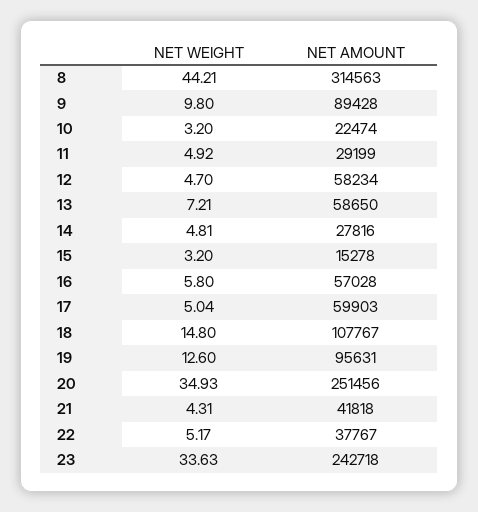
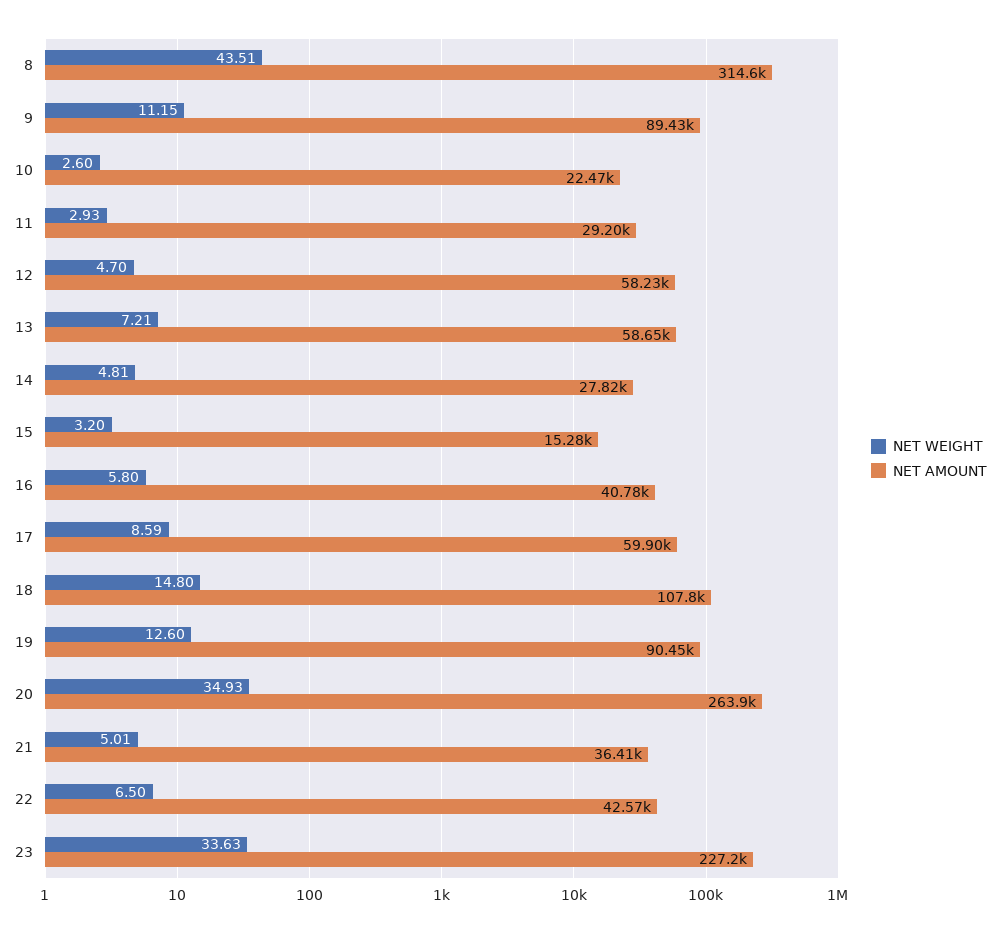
NET WEIGHT, 8: 44.21 -> 43.51
NET WEIGHT, 9: 9.8 -> 11.15
NET WEIGHT, 10: 3.2 -> 2.6
NET WEIGHT, 11: 4.92 -> 2.93
NET AMOUNT, 16: 57028 -> 40780
NET WEIGHT, 17: 5.04 -> 8.59
NET AMOUNT, 19: 95631 -> 90450
NET AMOUNT, 20: 251456 -> 263900
NET WEIGHT, 21: 4.31 -> 5.01
NET AMOUNT, 21: 41818 -> 36410
NET WEIGHT, 22: 5.17 -> 6.5
NET AMOUNT, 22: 37767 -> 42570
NET AMOUNT, 23: 242718 -> 227200

